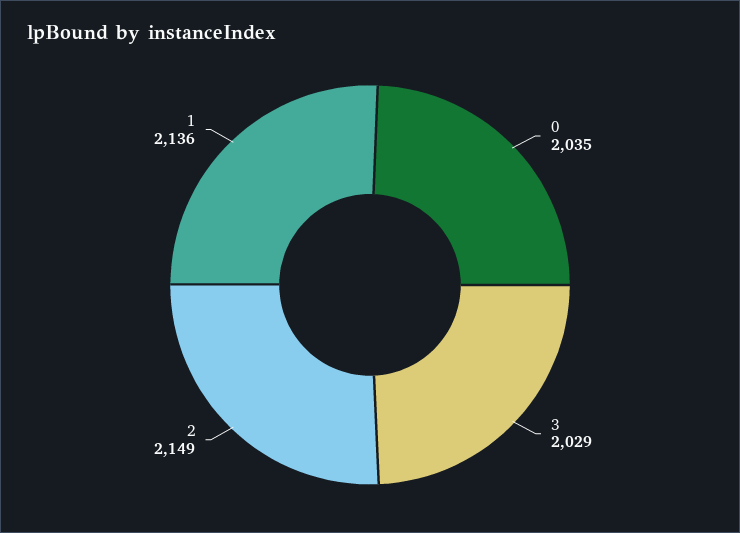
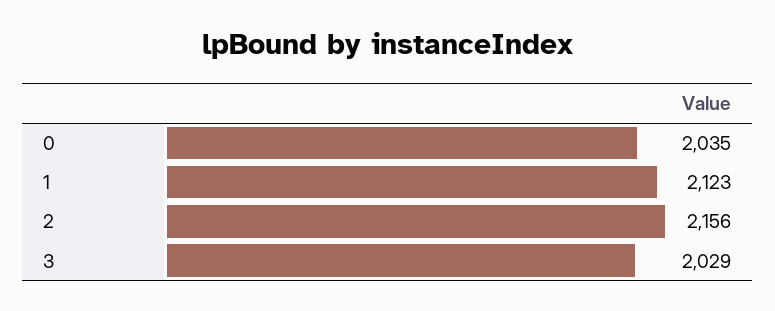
2: 2149 -> 2156
1: 2136 -> 2123

